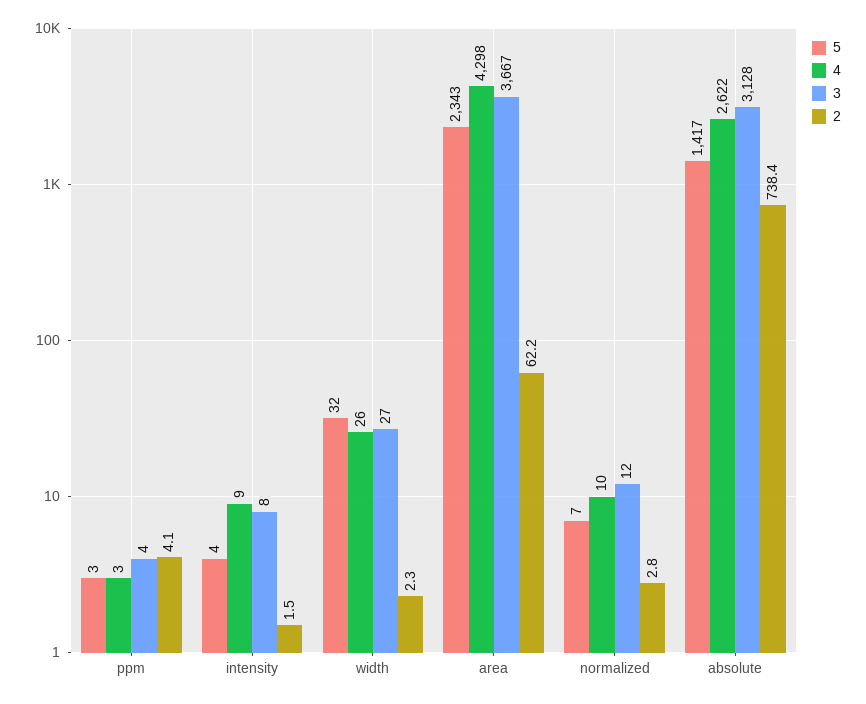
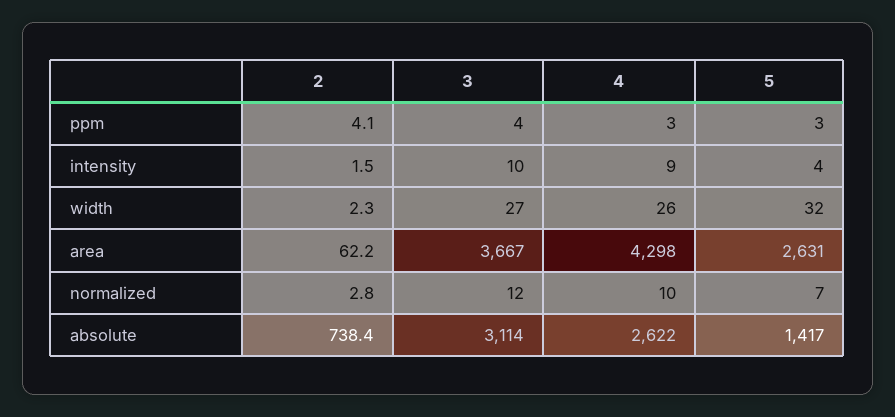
3, intensity: 8 -> 10
5, area: 2343 -> 2631
3, absolute: 3128 -> 3114

